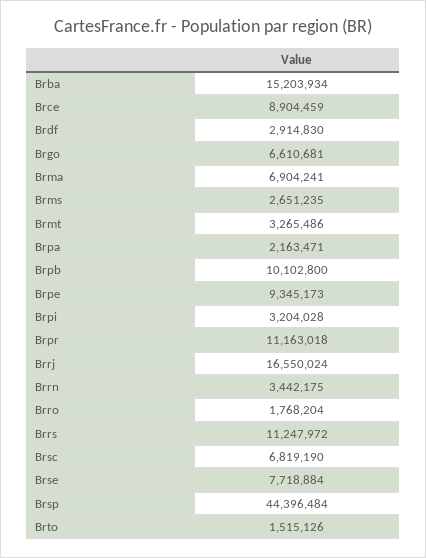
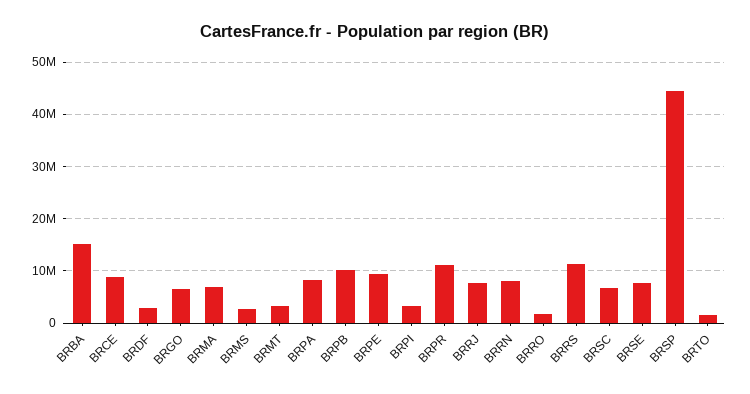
Brpa: 2163471 -> 8000000
Brrj: 16550024 -> 8000000
Brrn: 3442175 -> 8000000

